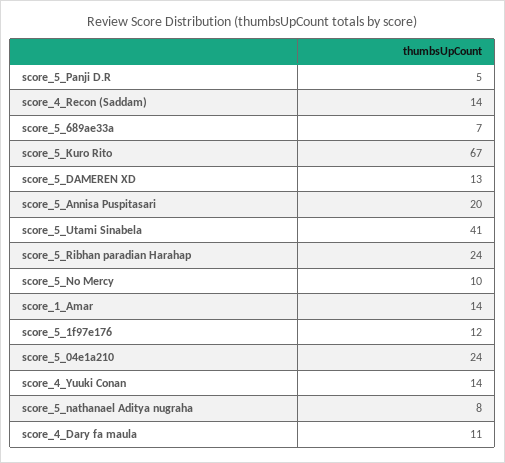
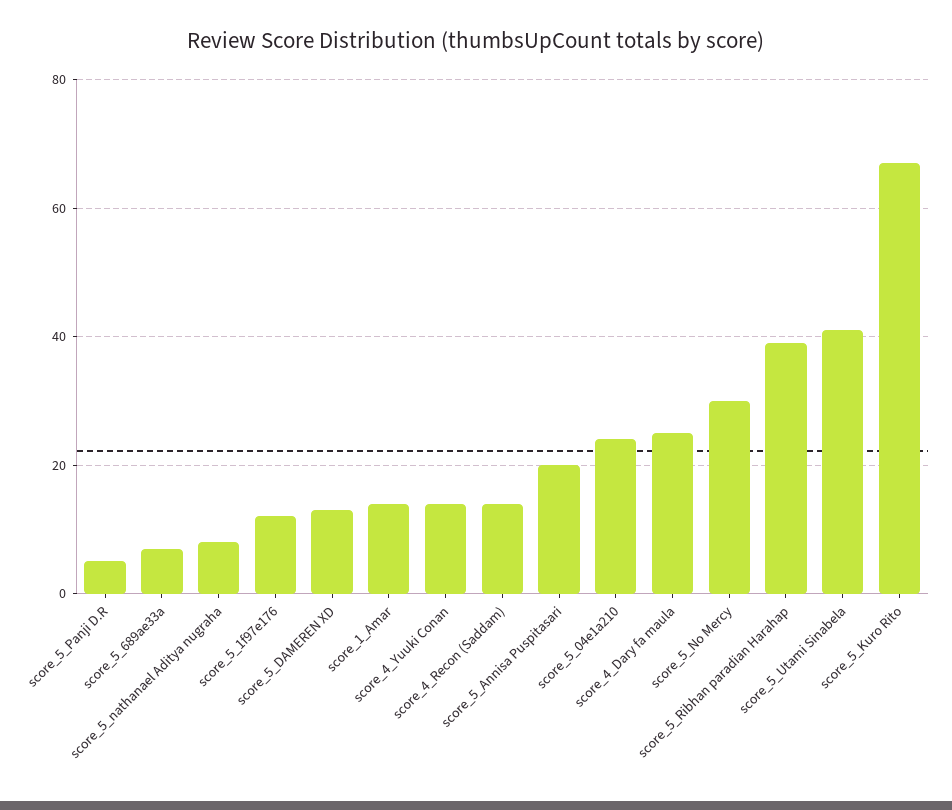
score_5_Ribhan paradian Harahap: 24 -> 40
score_5_No Mercy: 10 -> 30
score_4_Dary fa maula: 11 -> 25

